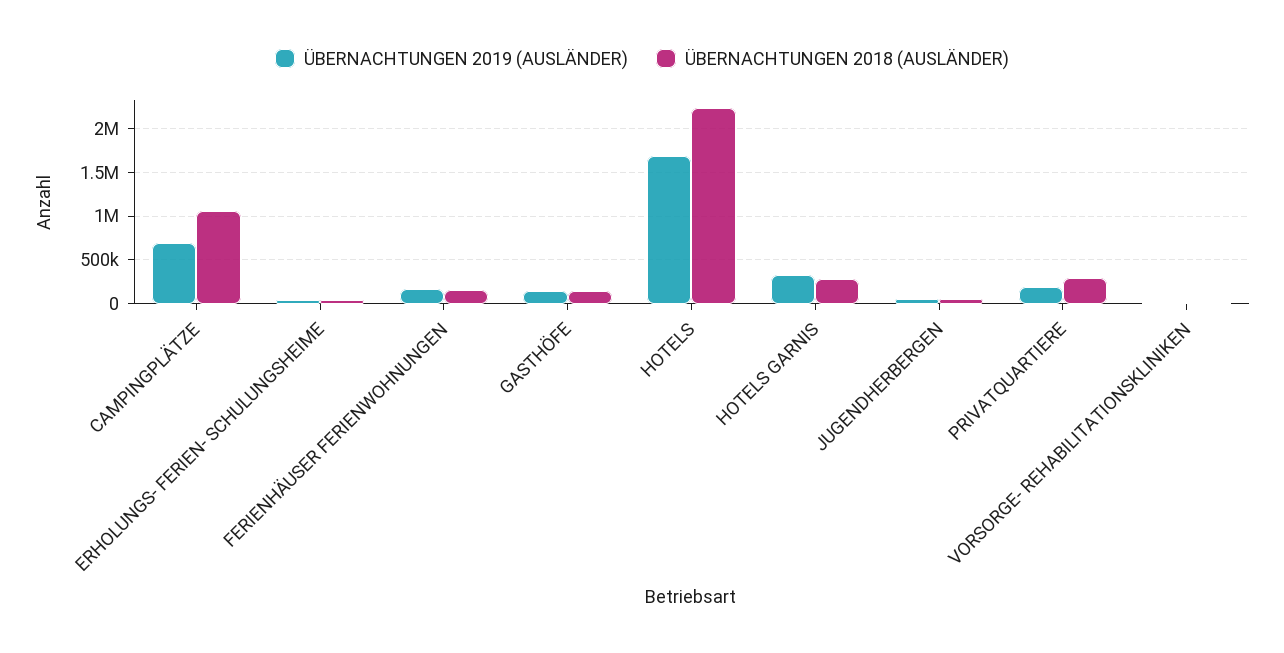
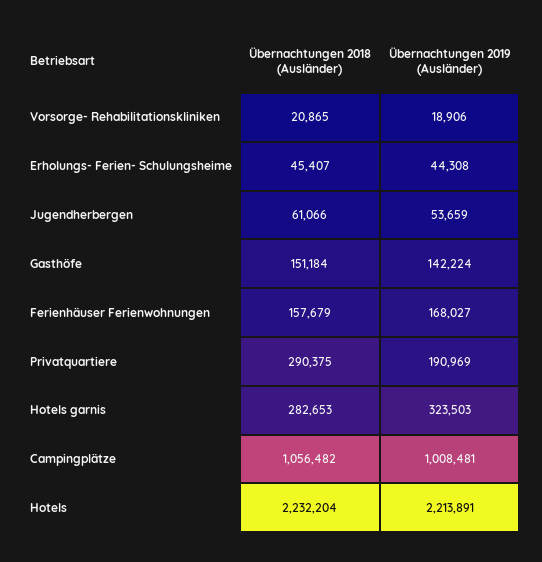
ÜBERNACHTUNGEN 2019 (AUSLÄNDER), CAMPINGPLÄTZE: 700000 -> 1008481
ÜBERNACHTUNGEN 2019 (AUSLÄNDER), HOTELS: 1700000 -> 2213891

